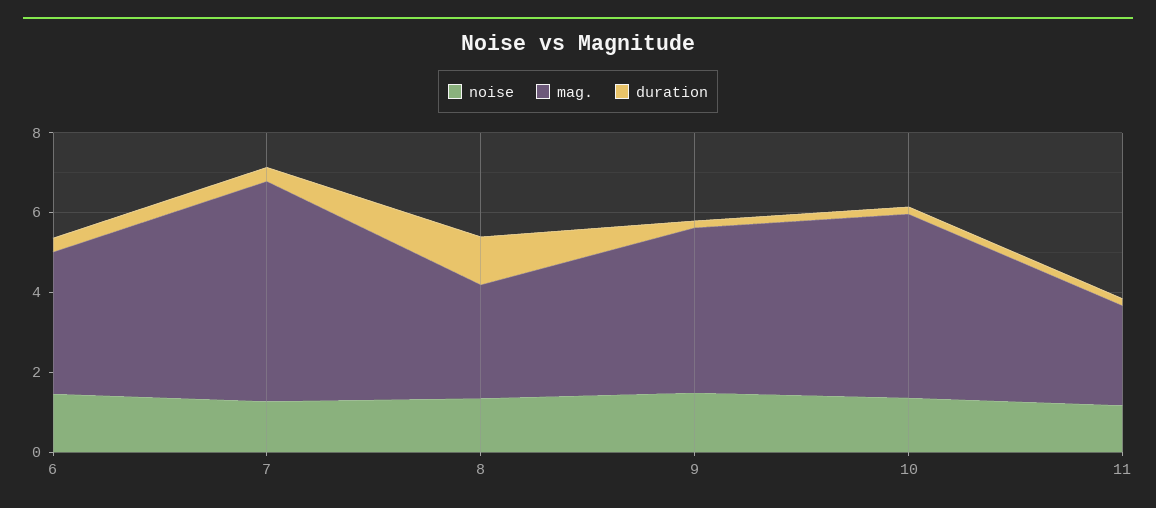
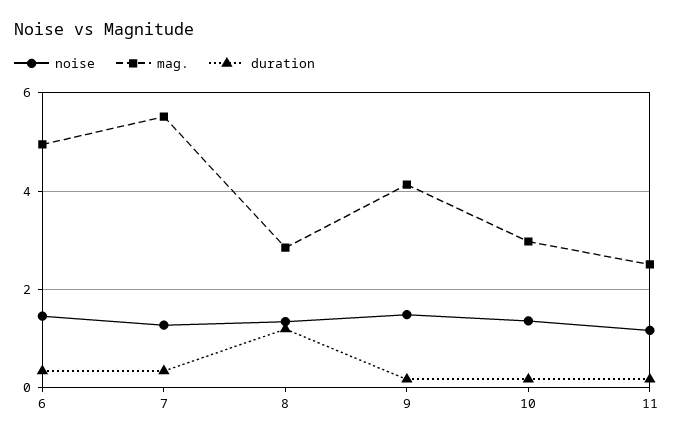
mag., 6: 3.5 -> 5
mag., 10: 4.5 -> 3

